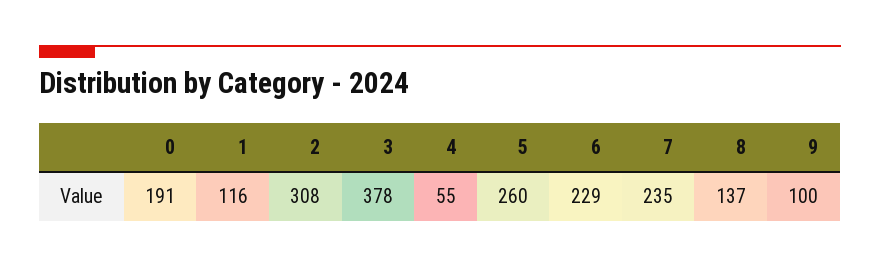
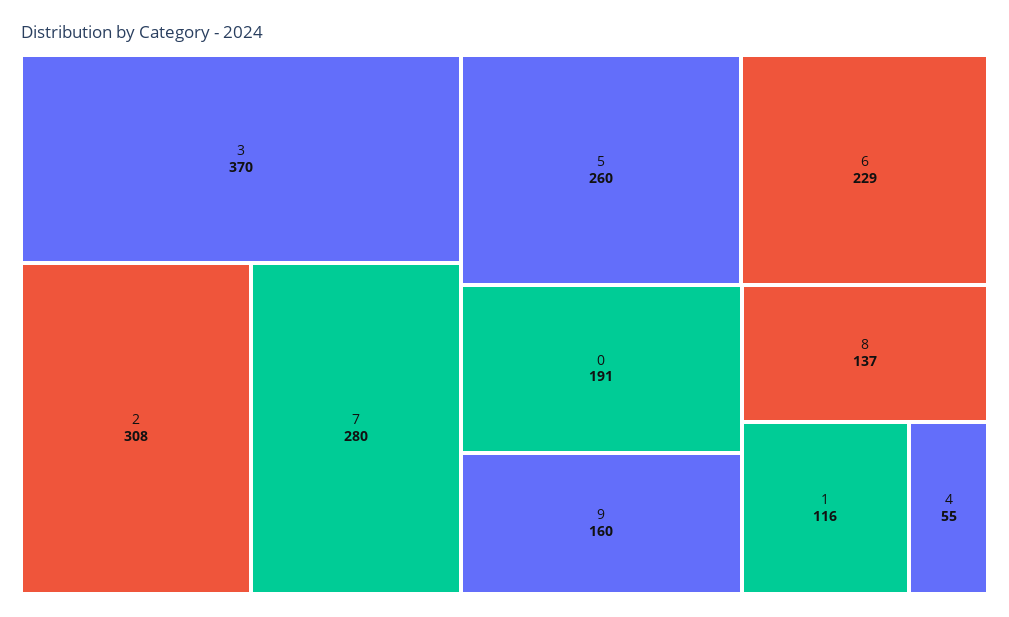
3: 378 -> 370
7: 235 -> 280
9: 100 -> 160

